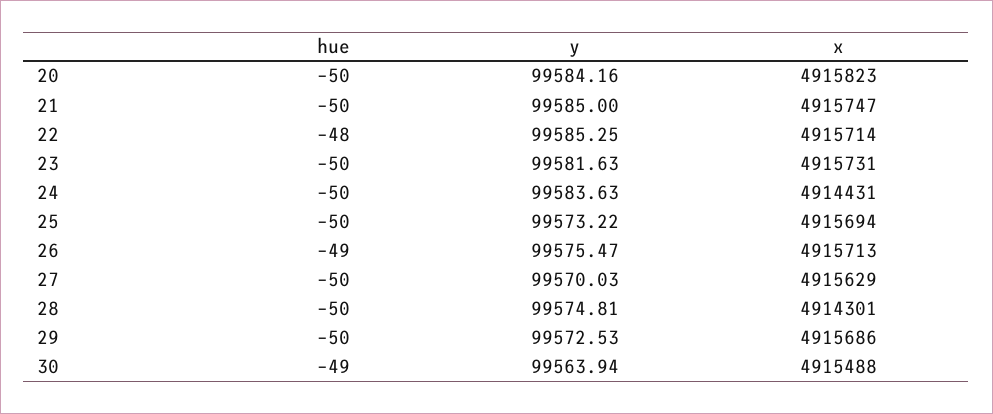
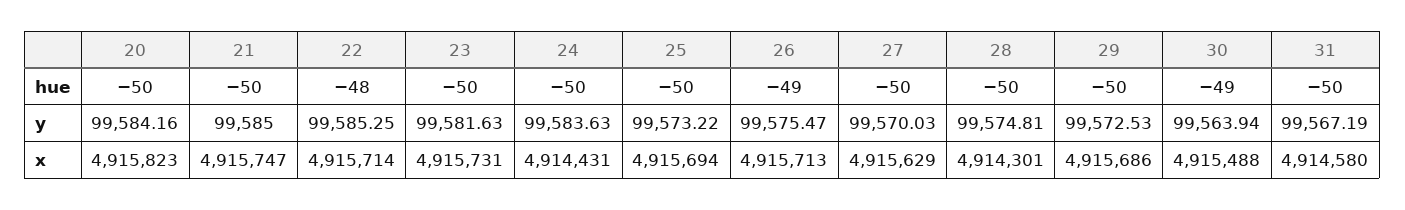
hue, 31: none -> -50
y, 31: none -> 99567.19
x, 31: none -> 4914580

